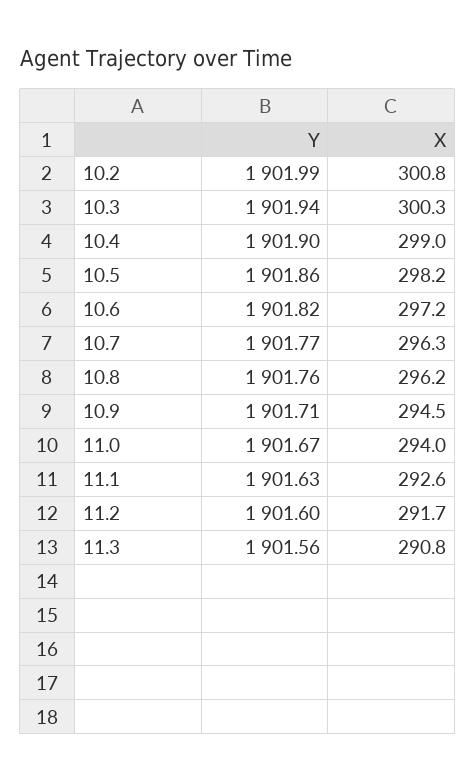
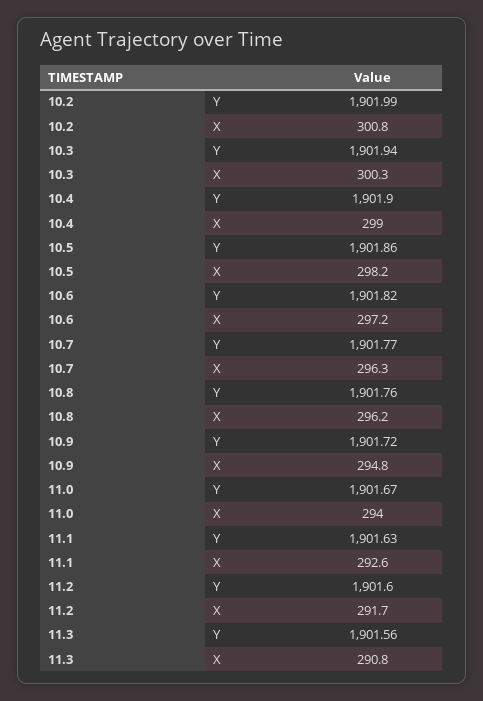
Y, 10.9: 1901.71 -> 1901.72
X, 10.9: 294.5 -> 294.8

